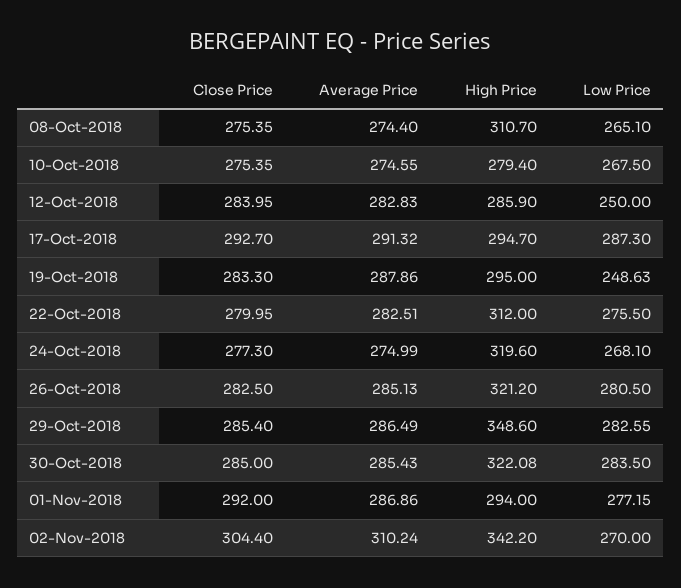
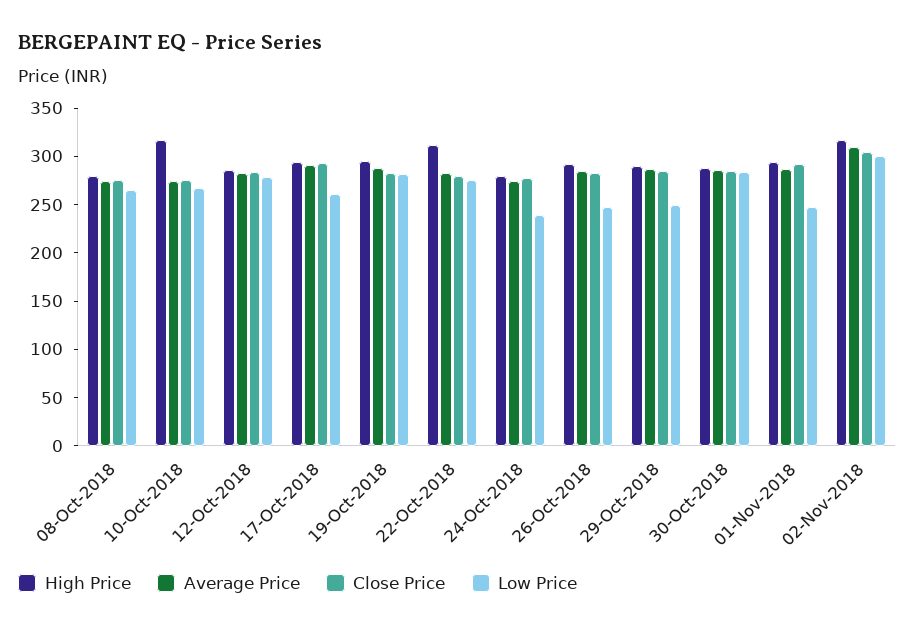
High Price, 08-Oct-2018: 310.7 -> 280
High Price, 10-Oct-2018: 279.4 -> 320
Low Price, 12-Oct-2018: 250 -> 280
Low Price, 17-Oct-2018: 287.3 -> 260
Low Price, 19-Oct-2018: 248.63 -> 280
High Price, 24-Oct-2018: 319.6 -> 280
Low Price, 24-Oct-2018: 268.1 -> 240
High Price, 26-Oct-2018: 321.2 -> 290
Low Price, 26-Oct-2018: 280.5 -> 250
High Price, 29-Oct-2018: 348.6 -> 290
Low Price, 29-Oct-2018: 282.55 -> 250
High Price, 30-Oct-2018: 322.08 -> 290
Low Price, 01-Nov-2018: 277.15 -> 250
High Price, 02-Nov-2018: 342.2 -> 320
Low Price, 02-Nov-2018: 270 -> 300

